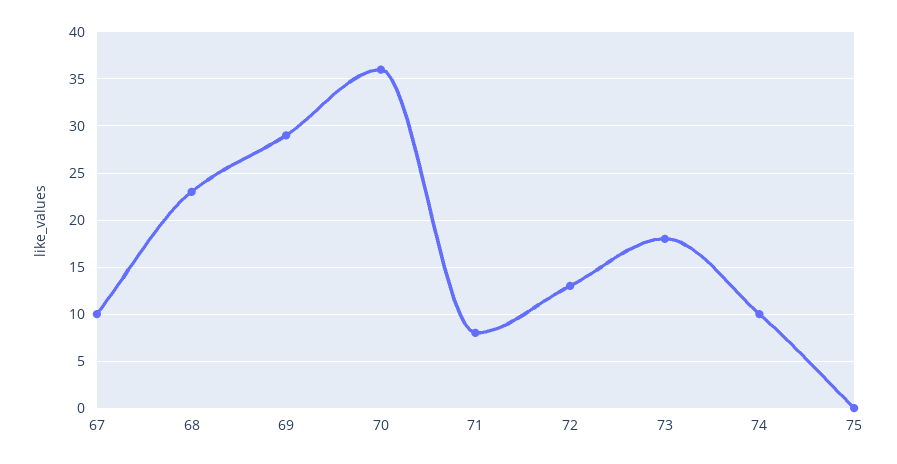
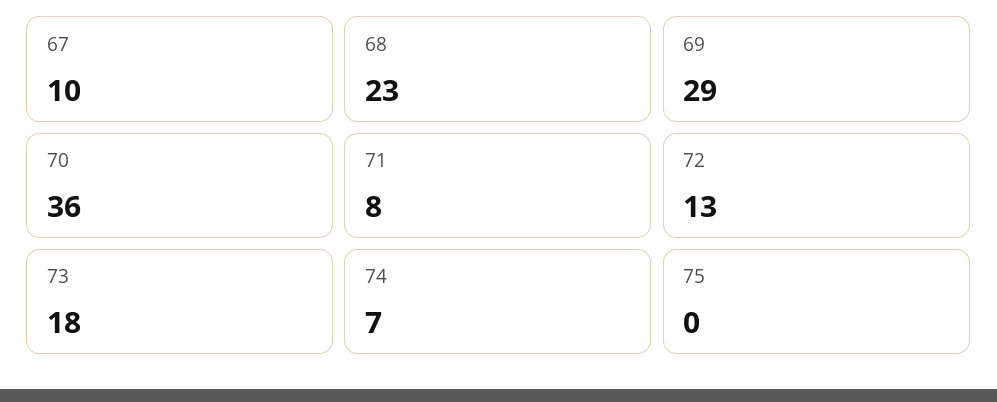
74: 10 -> 7

